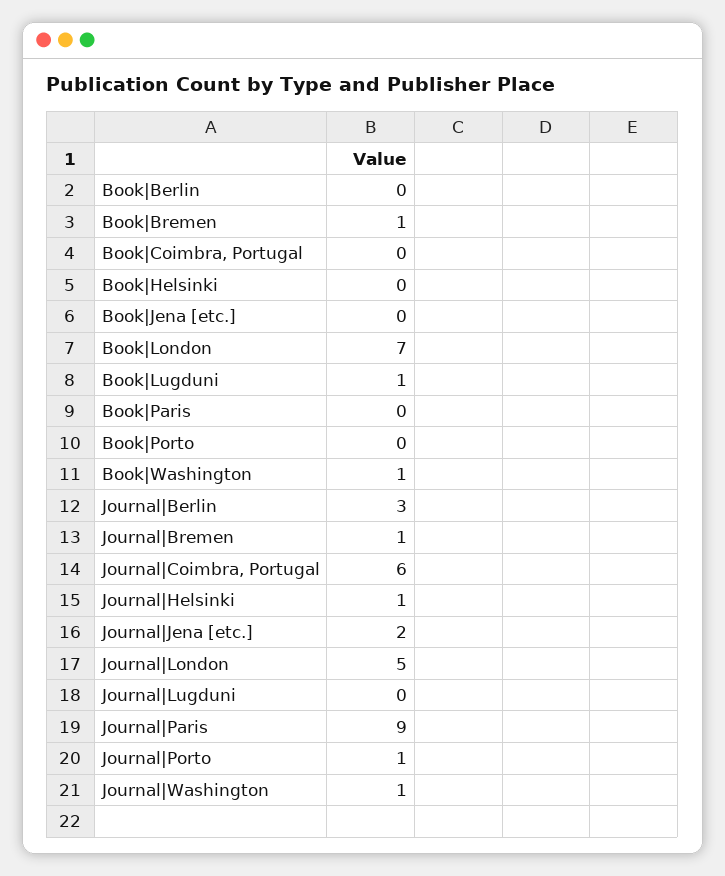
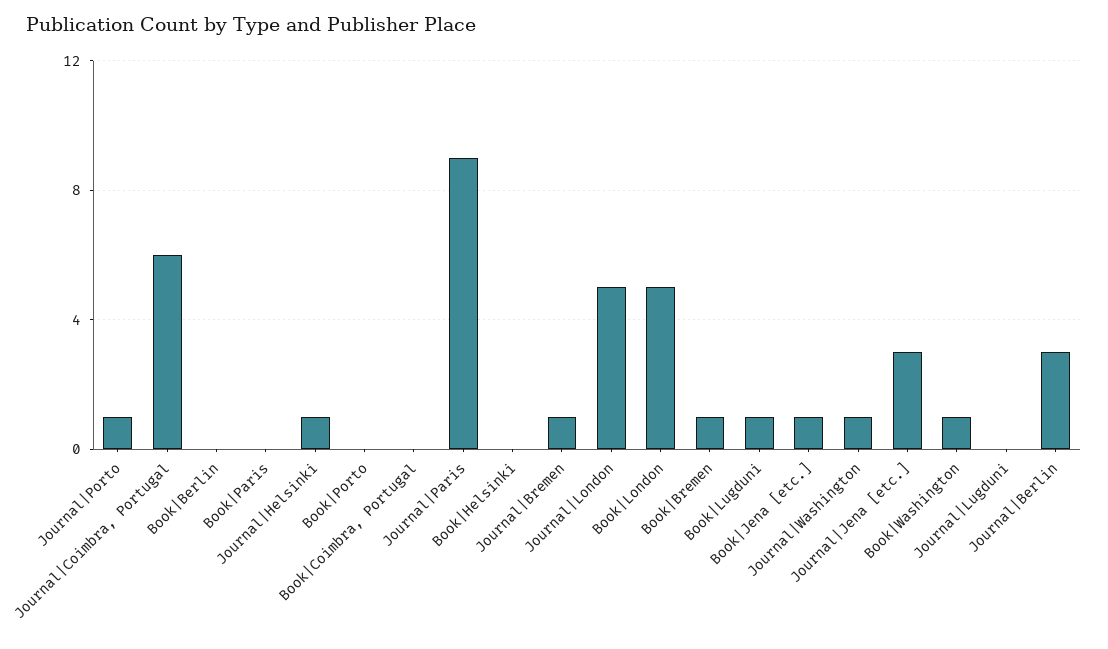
Book|Jena [etc.]: 0 -> 1
Book|London: 7 -> 5
Journal|Jena [etc.]: 2 -> 3

